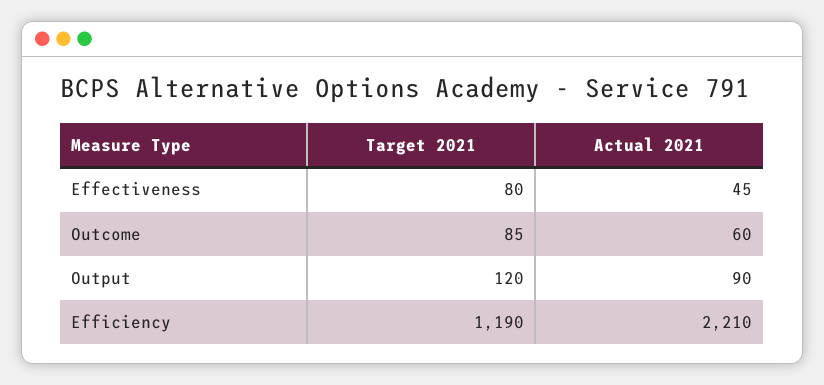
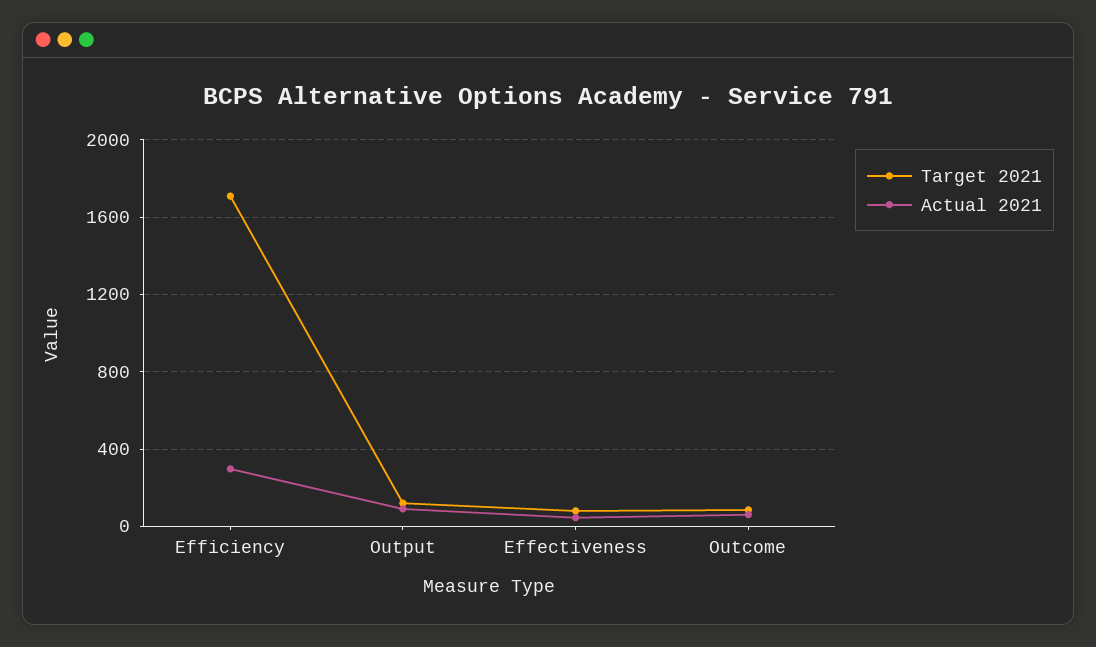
Target 2021, Efficiency: 1190 -> 1700
Actual 2021, Efficiency: 2210 -> 300

